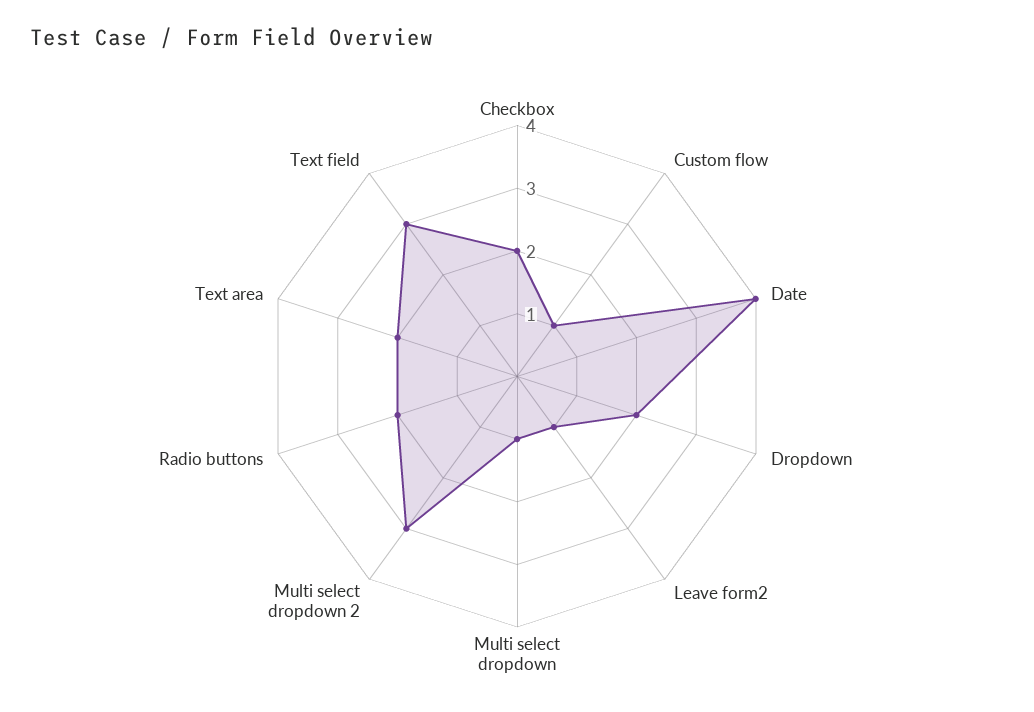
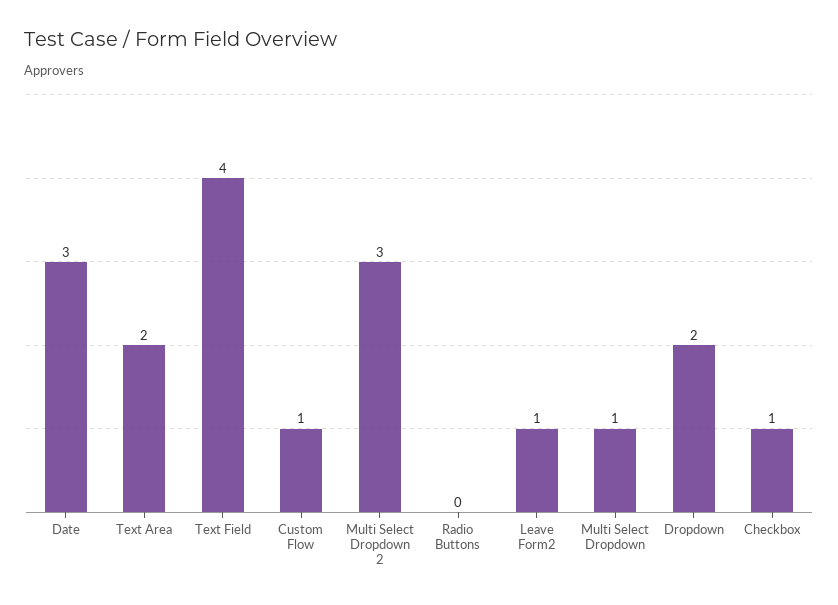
Checkbox: 2 -> 1
Date: 4 -> 3
Radio buttons: 2 -> 0
Text field: 3 -> 4

